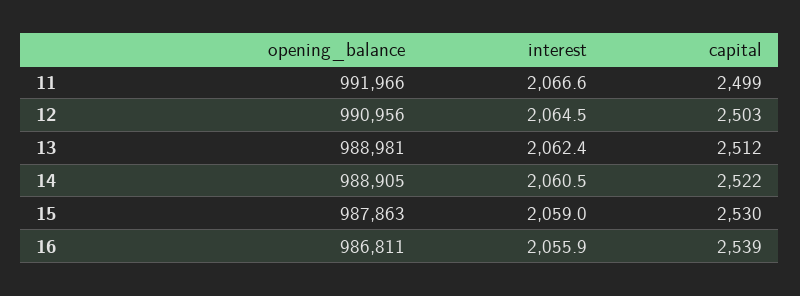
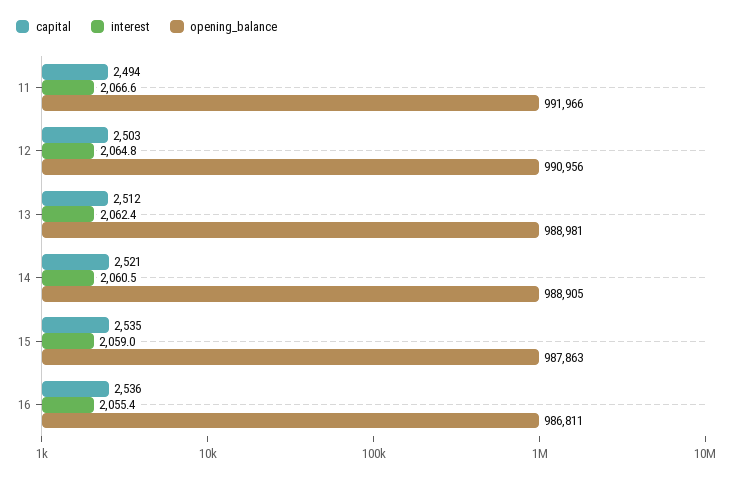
capital, 11: 2499 -> 2494
interest, 12: 2064.5 -> 2064.8
capital, 14: 2522 -> 2521
capital, 15: 2530 -> 2535
interest, 16: 2055.9 -> 2055.4
capital, 16: 2539 -> 2536

